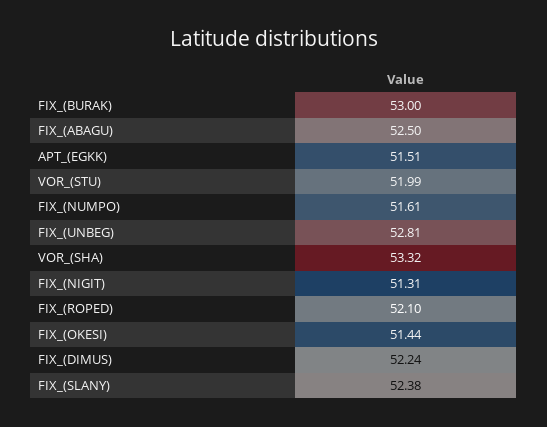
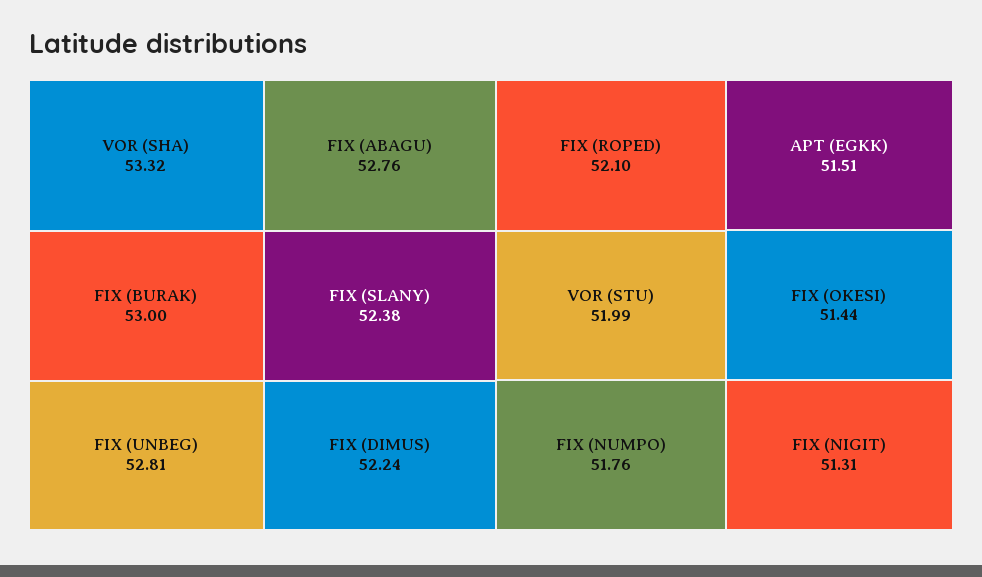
FIX_(ABAGU): 52.5 -> 52.76
FIX_(NUMPO): 51.61 -> 51.76

